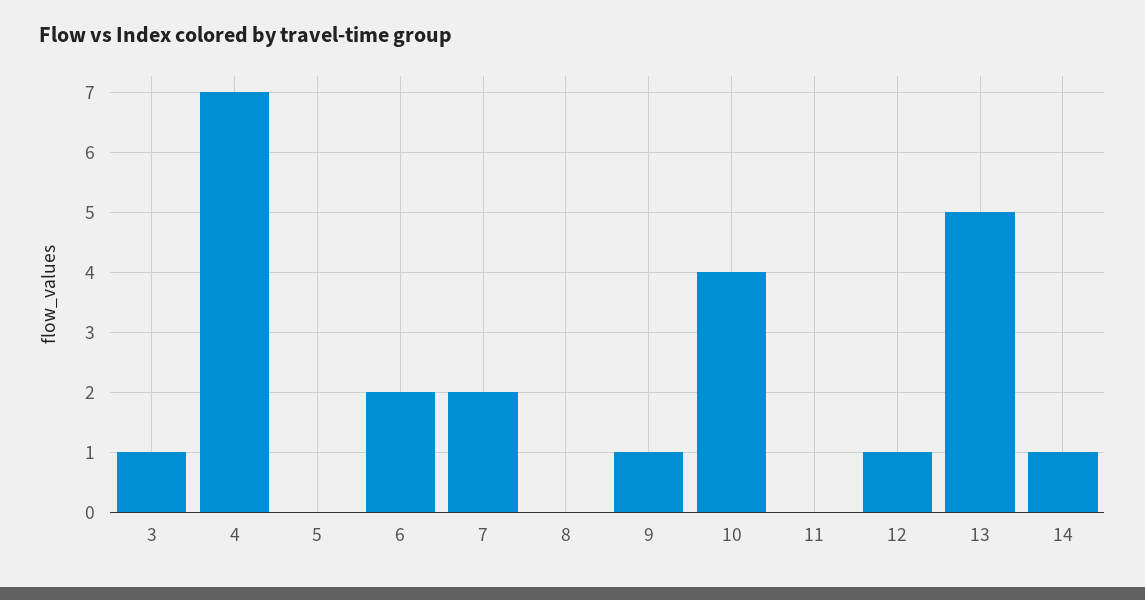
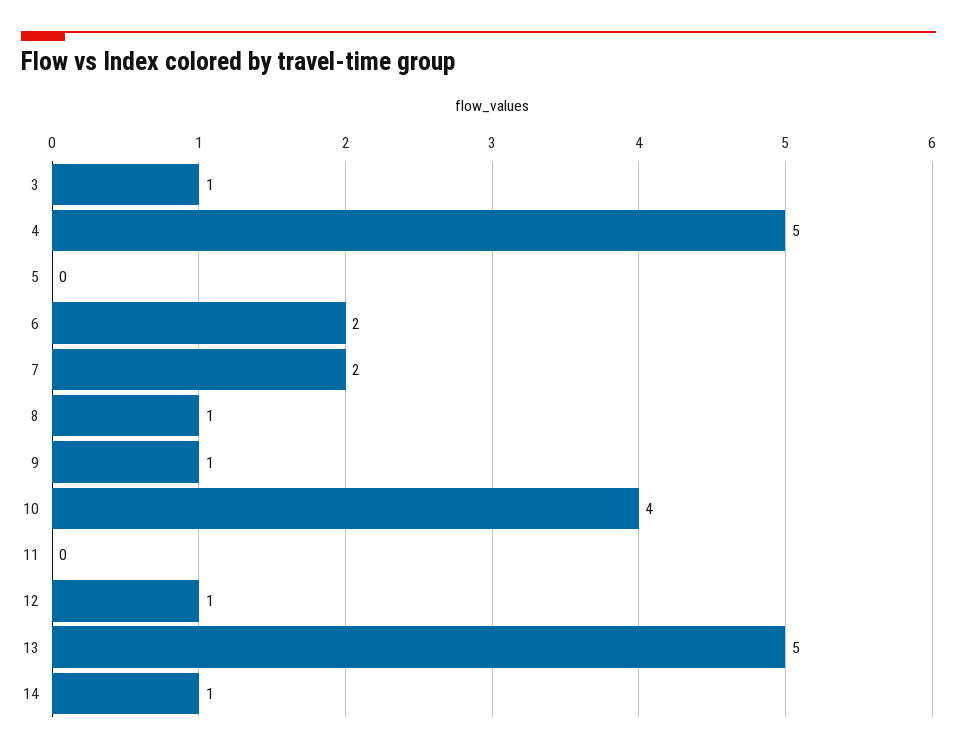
4: 7 -> 5
8: 0 -> 1

